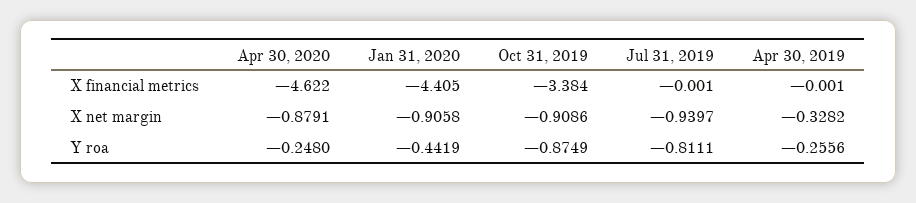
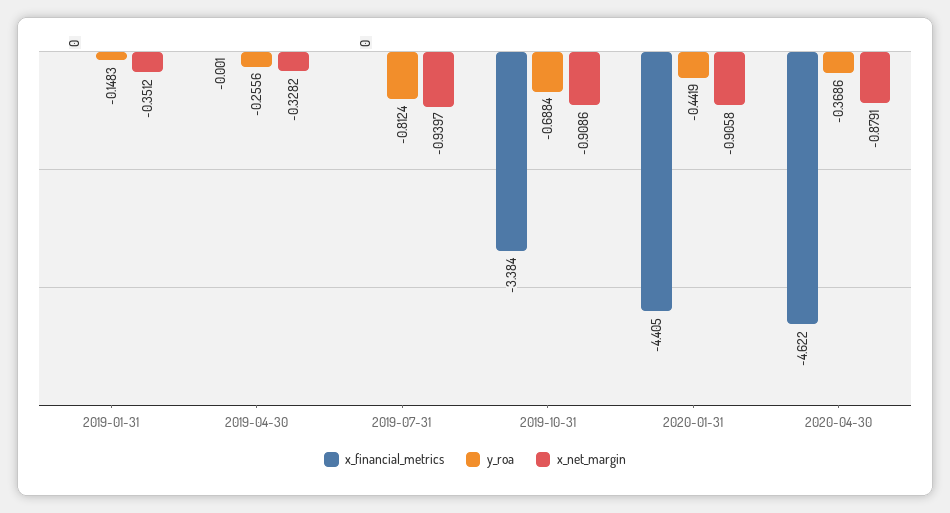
X financial metrics, Jul 31, 2019: -0.001 -> 0
Y roa, Apr 30, 2020: -0.248 -> -0.3686
Y roa, Oct 31, 2019: -0.8749 -> -0.6884
Y roa, Jul 31, 2019: -0.8111 -> -0.8124
X financial metrics, 2019-01-31: none -> 0
Y roa, 2019-01-31: none -> -0.1483
X net margin, 2019-01-31: none -> -0.3512

